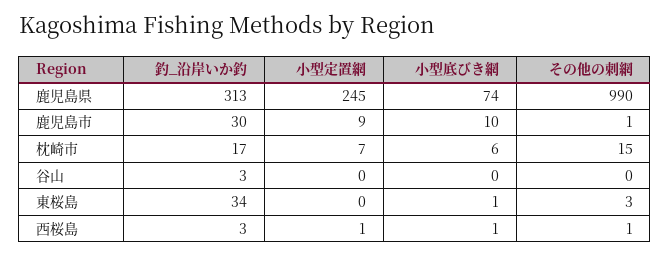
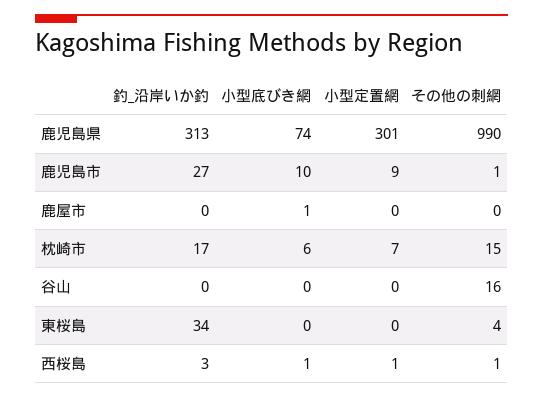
小型定置網, 鹿児島県: 245 -> 301
釣_沿岸いか釣, 鹿児島市: 30 -> 27
釣_沿岸いか釣, 谷山: 3 -> 0
その他の刺網, 谷山: 0 -> 16
小型底びき網, 東桜島: 1 -> 0
その他の刺網, 東桜島: 3 -> 4
釣_沿岸いか釣, 鹿屋市: none -> 0
小型底びき網, 鹿屋市: none -> 1
小型定置網, 鹿屋市: none -> 0
その他の刺網, 鹿屋市: none -> 0

